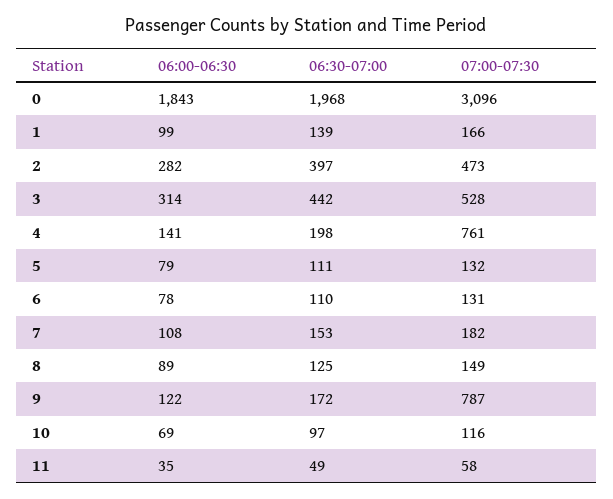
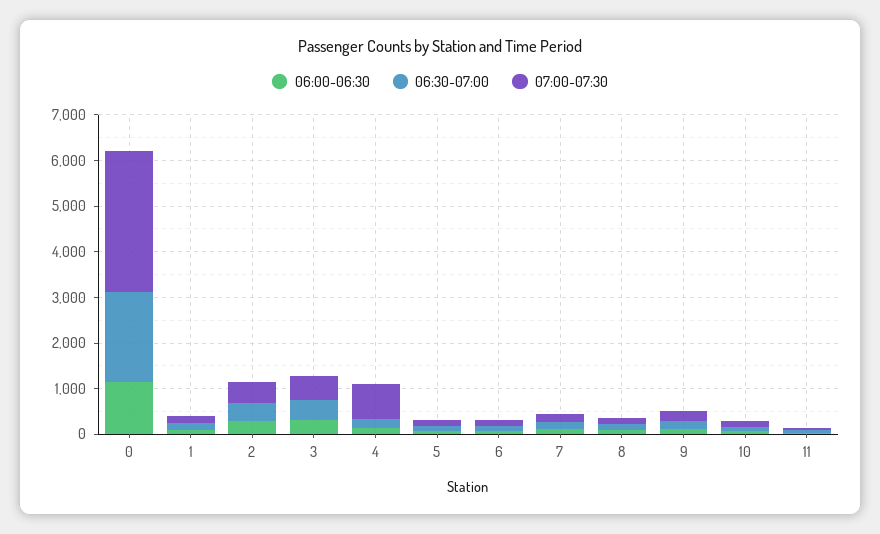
06:00-06:30, 0: 1843 -> 1200
07:00-07:30, 9: 787 -> 200

